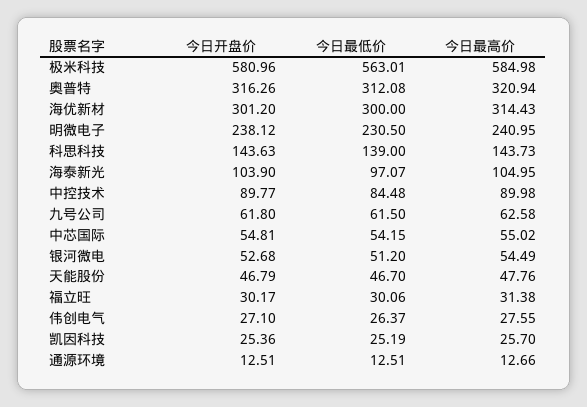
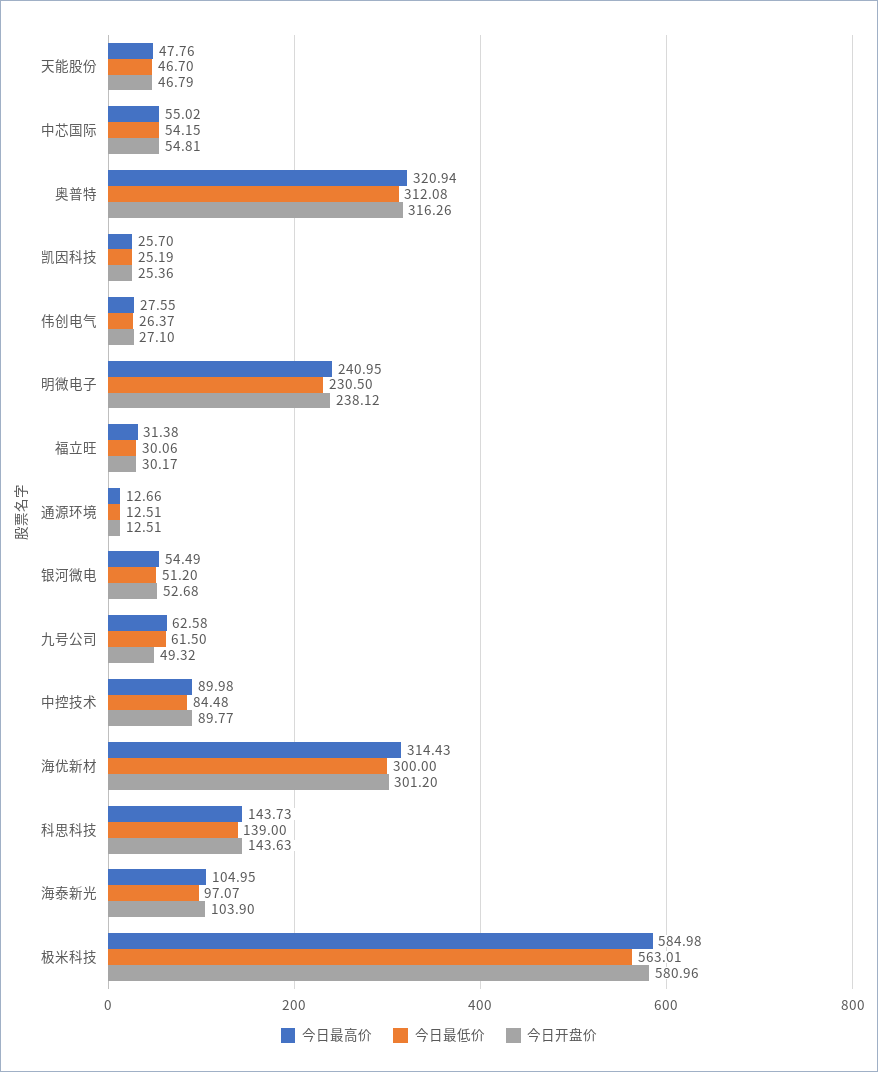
今日开盘价, 九号公司: 61.8 -> 49.32

